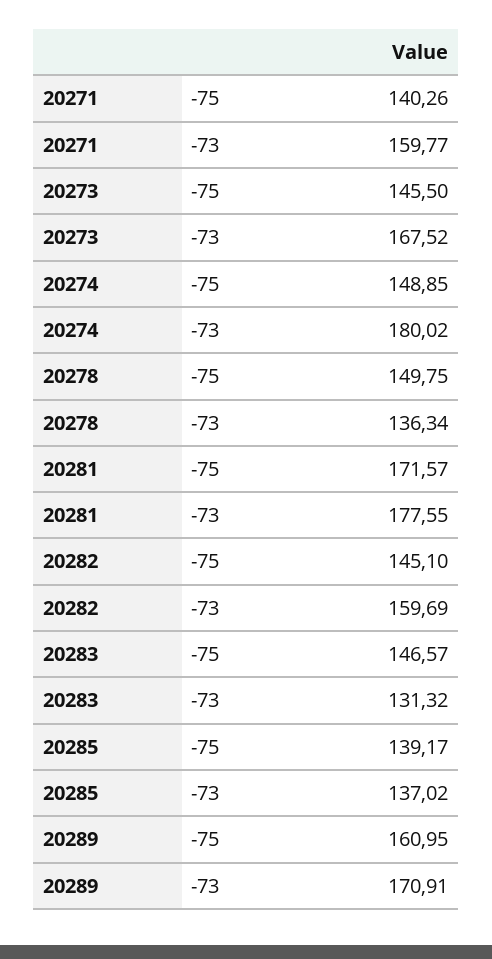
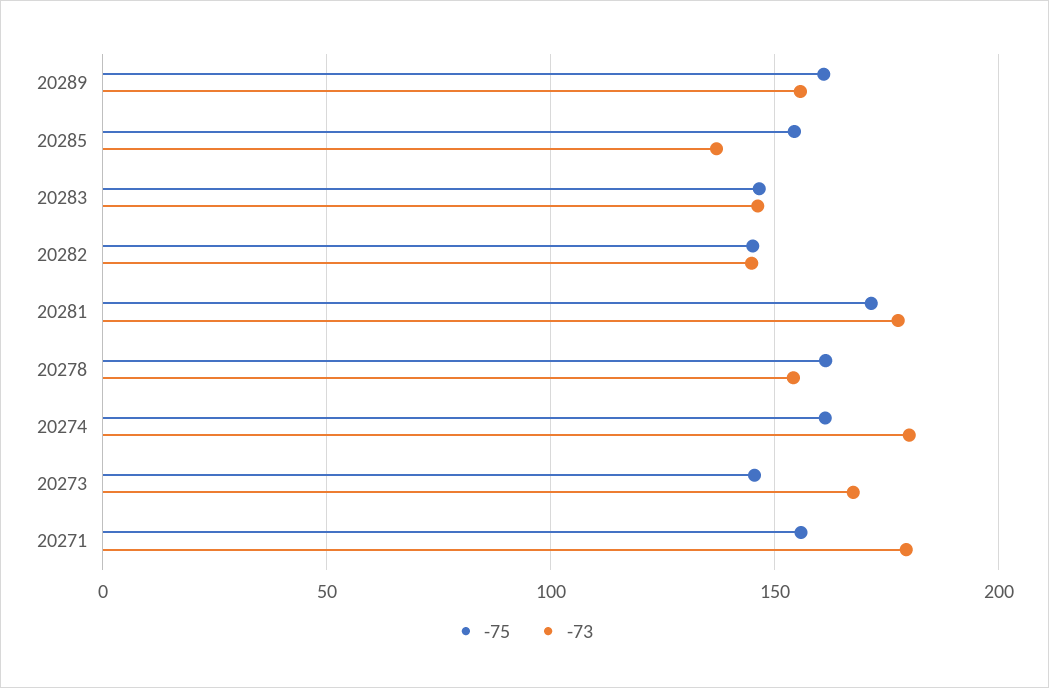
-75, 20271: 140.26 -> 155
-73, 20271: 159.77 -> 180
-75, 20274: 148.85 -> 160
-75, 20278: 149.75 -> 160
-73, 20278: 136.34 -> 155
-73, 20282: 159.69 -> 145
-73, 20283: 131.32 -> 145
-75, 20285: 139.17 -> 155
-73, 20289: 170.91 -> 155

